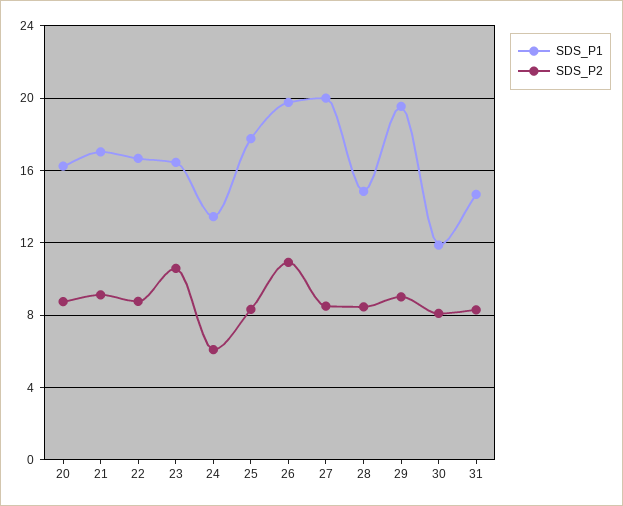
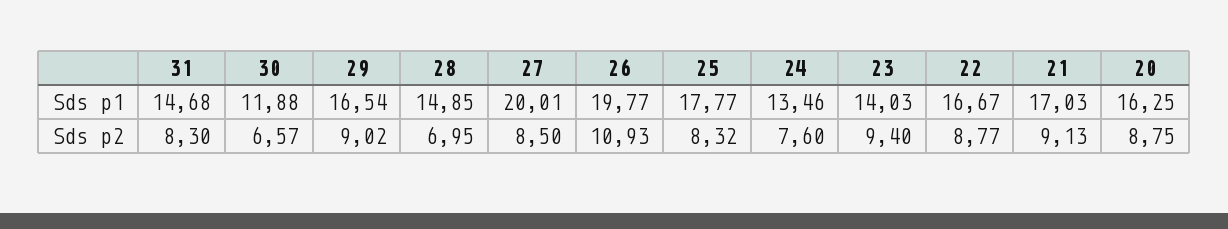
SDS_P1, 23: 16.5 -> 14.03
SDS_P2, 23: 10.5 -> 9.4
SDS_P2, 24: 6 -> 7.6
SDS_P2, 28: 8.5 -> 6.95
SDS_P1, 29: 19.5 -> 16.54
SDS_P2, 30: 8 -> 6.57

